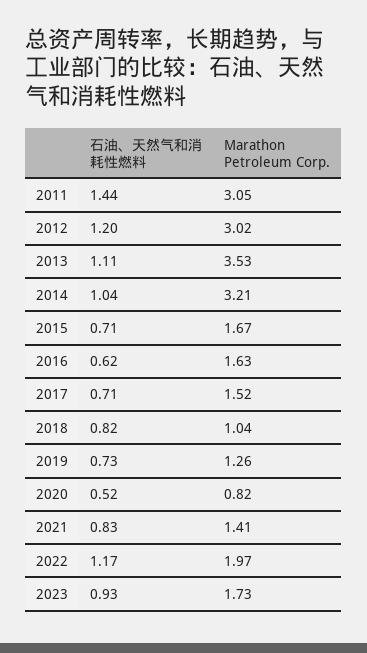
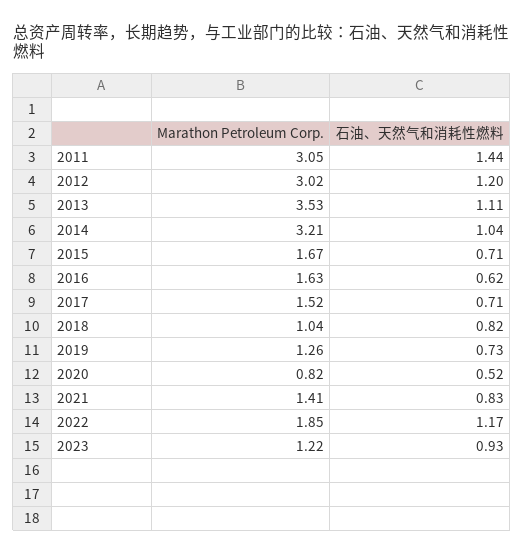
Marathon Petroleum Corp., 2022: 1.97 -> 1.85
Marathon Petroleum Corp., 2023: 1.73 -> 1.22

